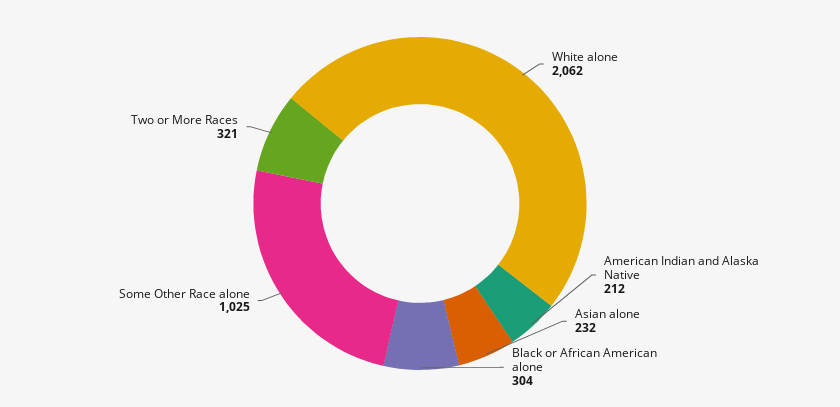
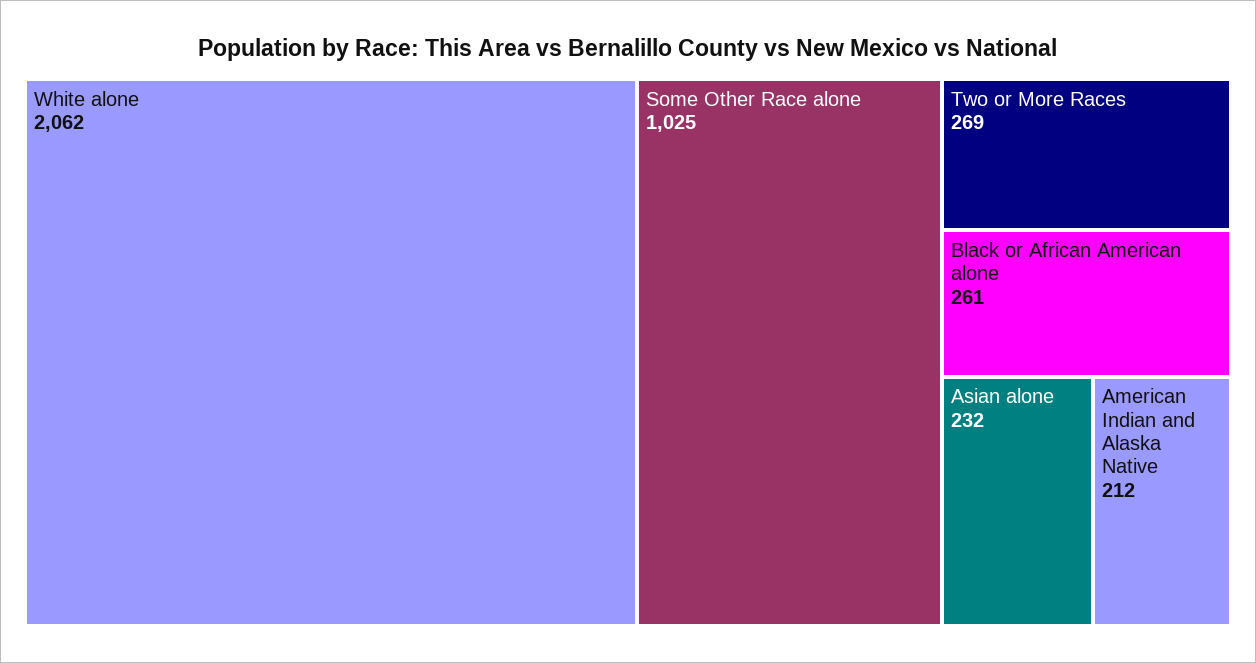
Black or African American alone: 304 -> 261
Two or More Races: 321 -> 269

